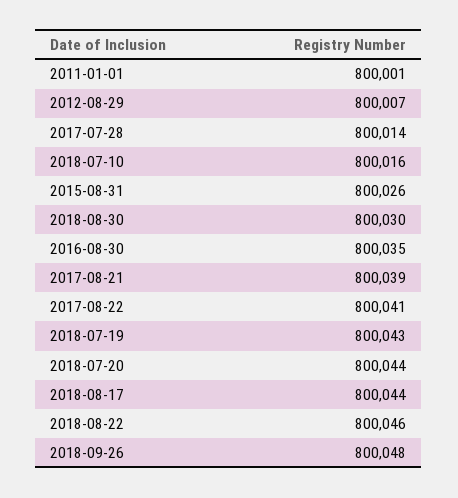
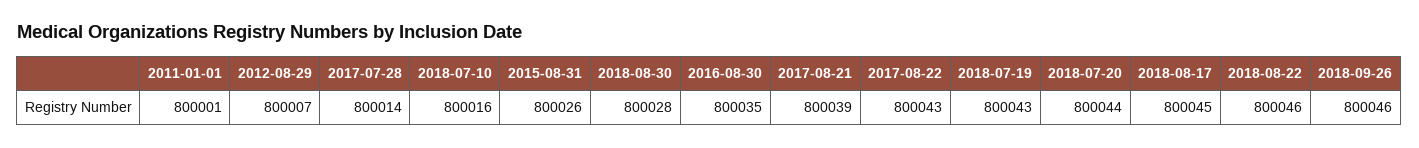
2018-08-30: 800030 -> 800028
2017-08-22: 800041 -> 800043
2018-08-17: 800044 -> 800045
2018-09-26: 800048 -> 800046

